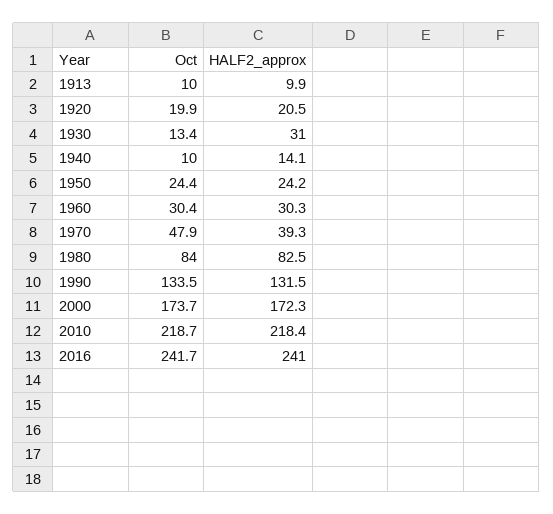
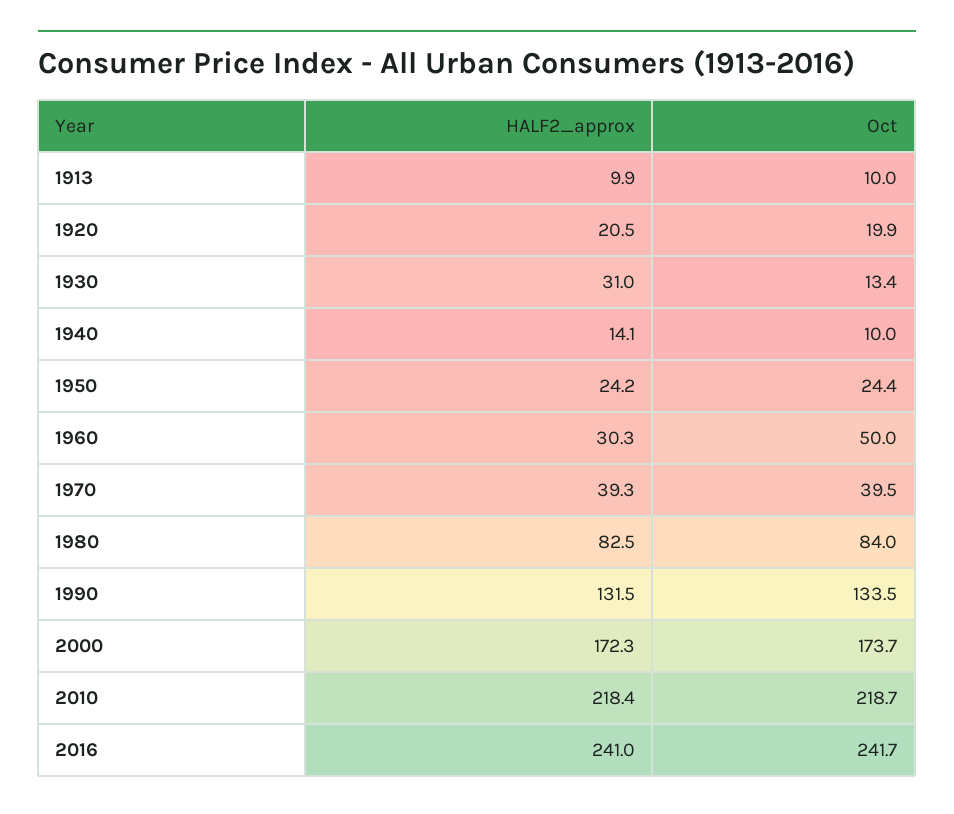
Oct, 1960: 30.4 -> 50
Oct, 1970: 47.9 -> 39.5

